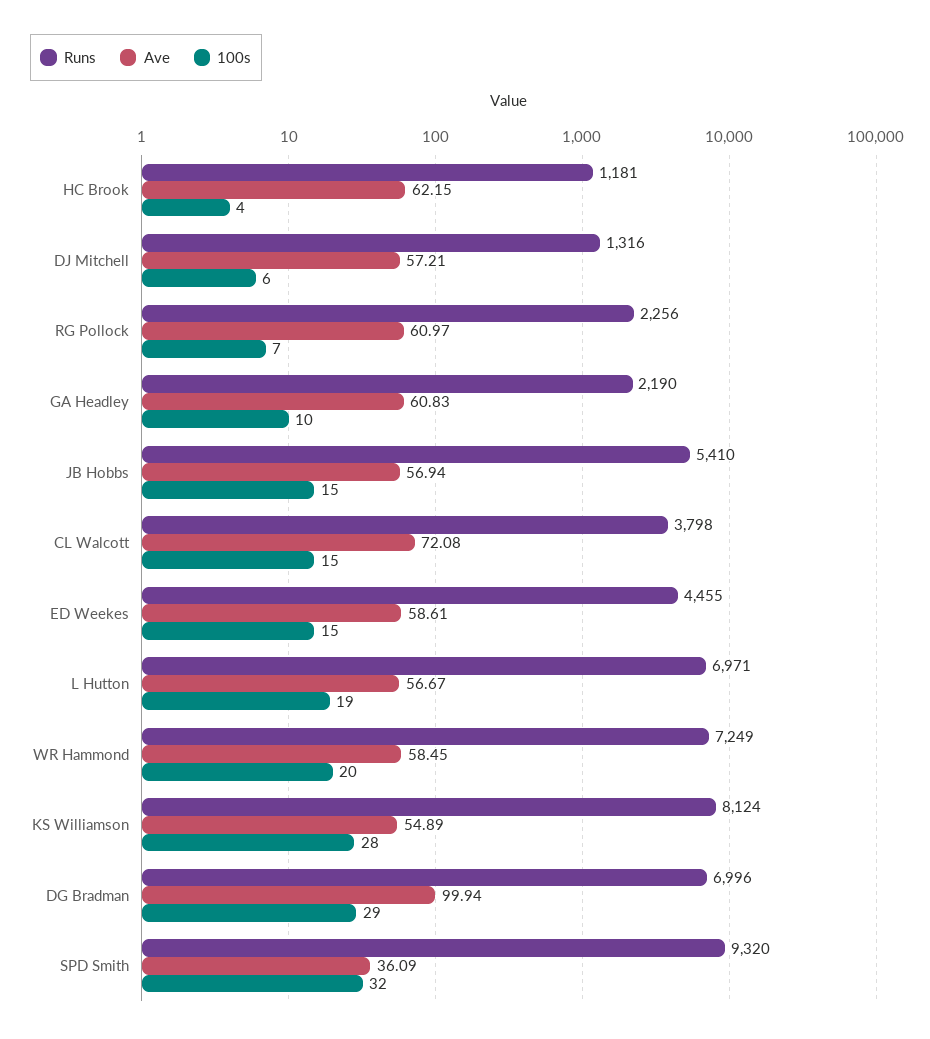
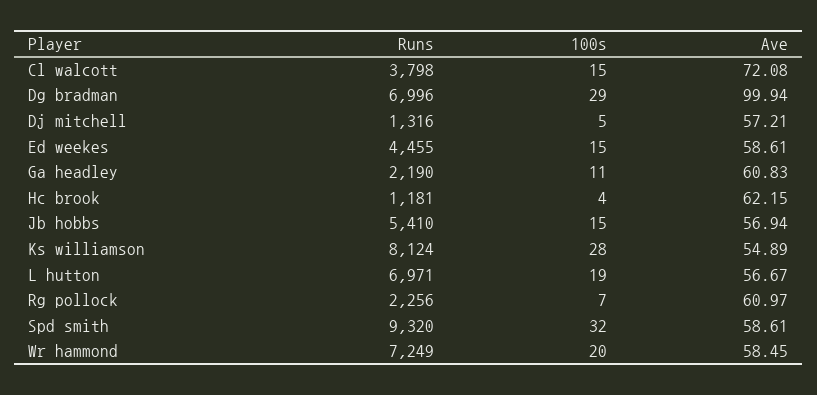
100s, DJ Mitchell: 6 -> 5
100s, GA Headley: 10 -> 11
Ave, SPD Smith: 36.09 -> 58.61

